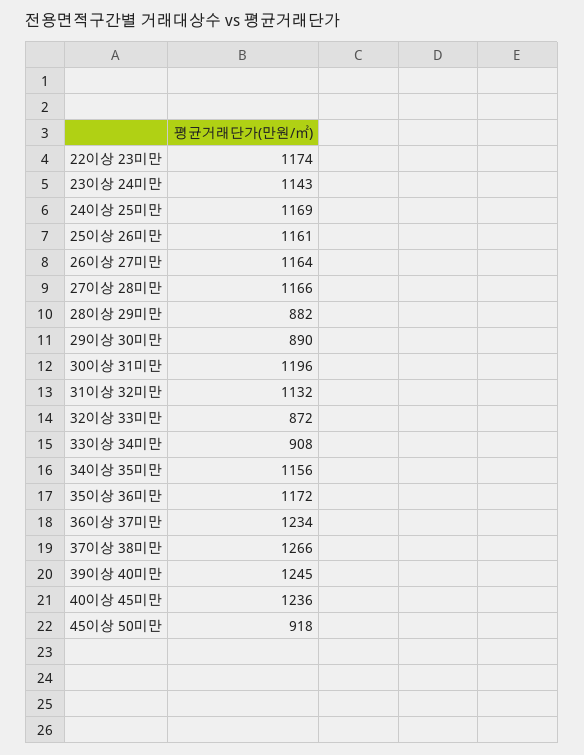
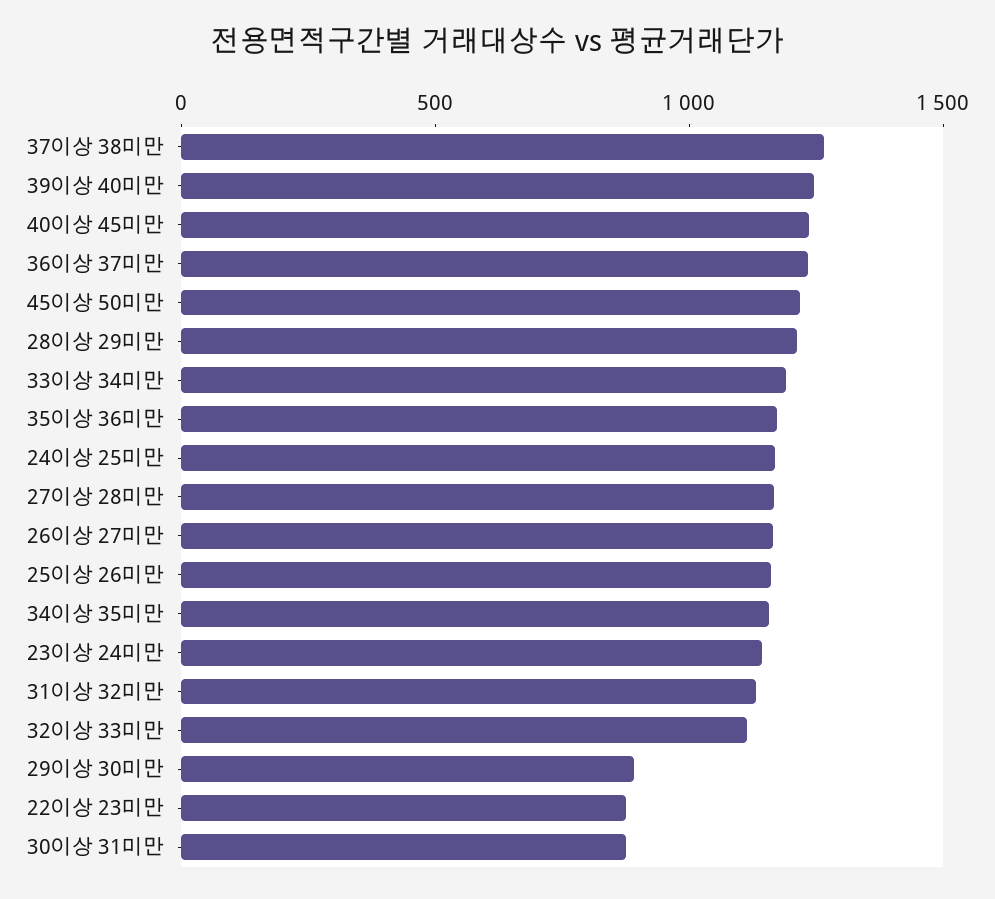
22이상 23미만: 1174 -> 900
28이상 29미만: 882 -> 1200
30이상 31미만: 1196 -> 900
32이상 33미만: 872 -> 1100
33이상 34미만: 908 -> 1200
45이상 50미만: 918 -> 1200

